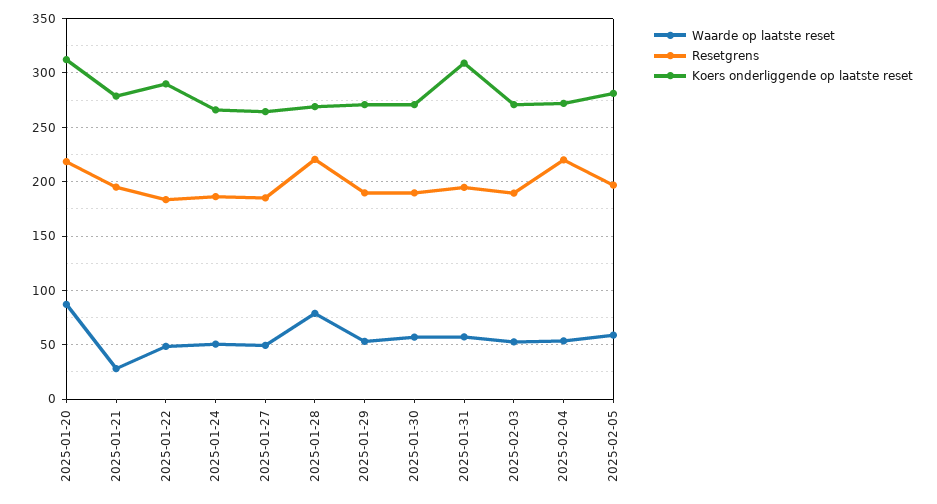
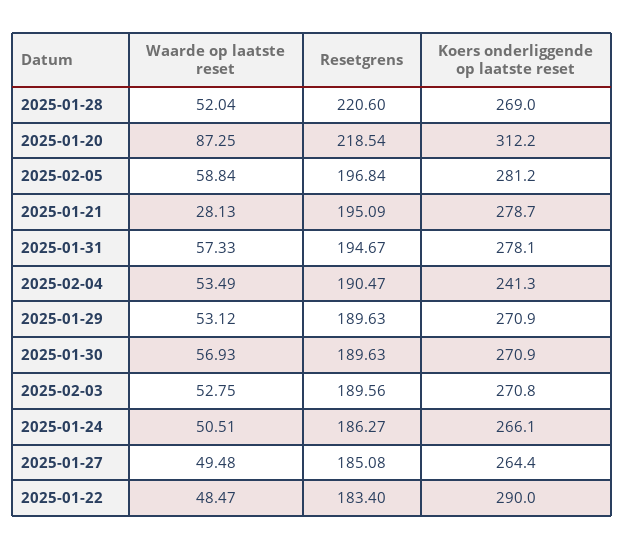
Waarde op laatste reset, 2025-01-28: 80 -> 52.04
Koers onderliggende op laatste reset, 2025-01-31: 310 -> 278.1
Resetgrens, 2025-02-04: 220 -> 190.47
Koers onderliggende op laatste reset, 2025-02-04: 270 -> 241.3

